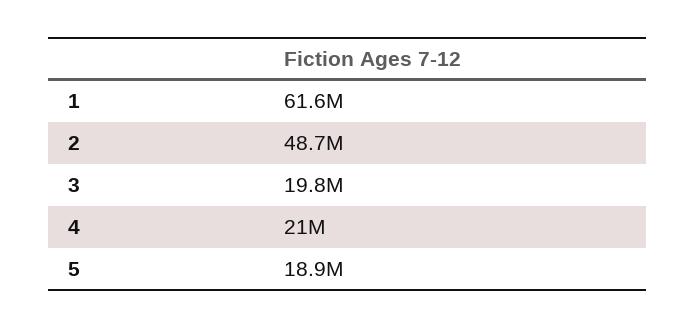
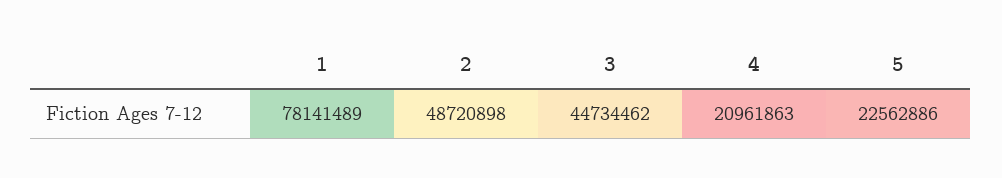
1: 61600000 -> 78141489
3: 19800000 -> 44734462
5: 18900000 -> 22562886

